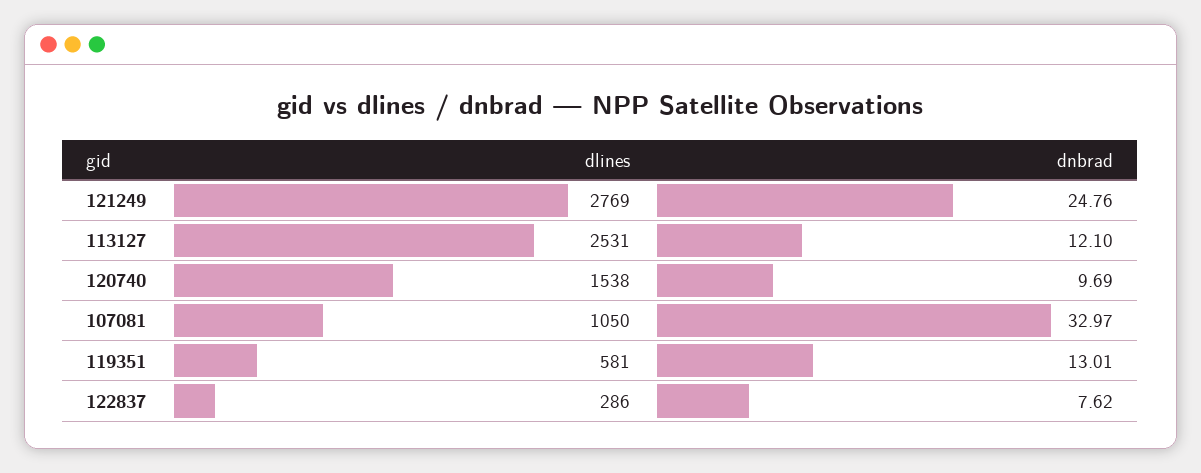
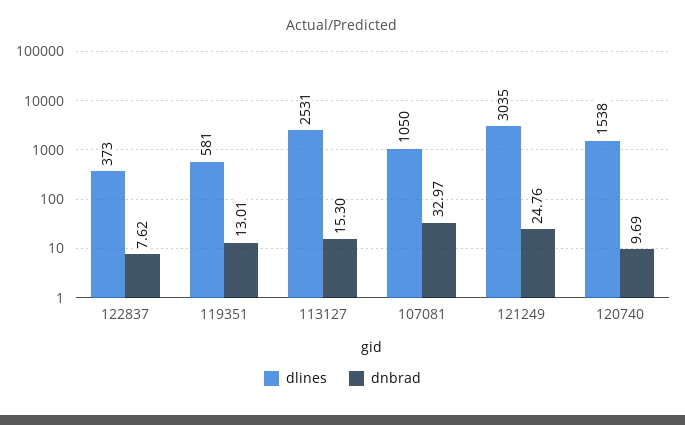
dlines, 121249: 2769 -> 3035
dnbrad, 113127: 12.1 -> 15.3
dlines, 122837: 286 -> 373

